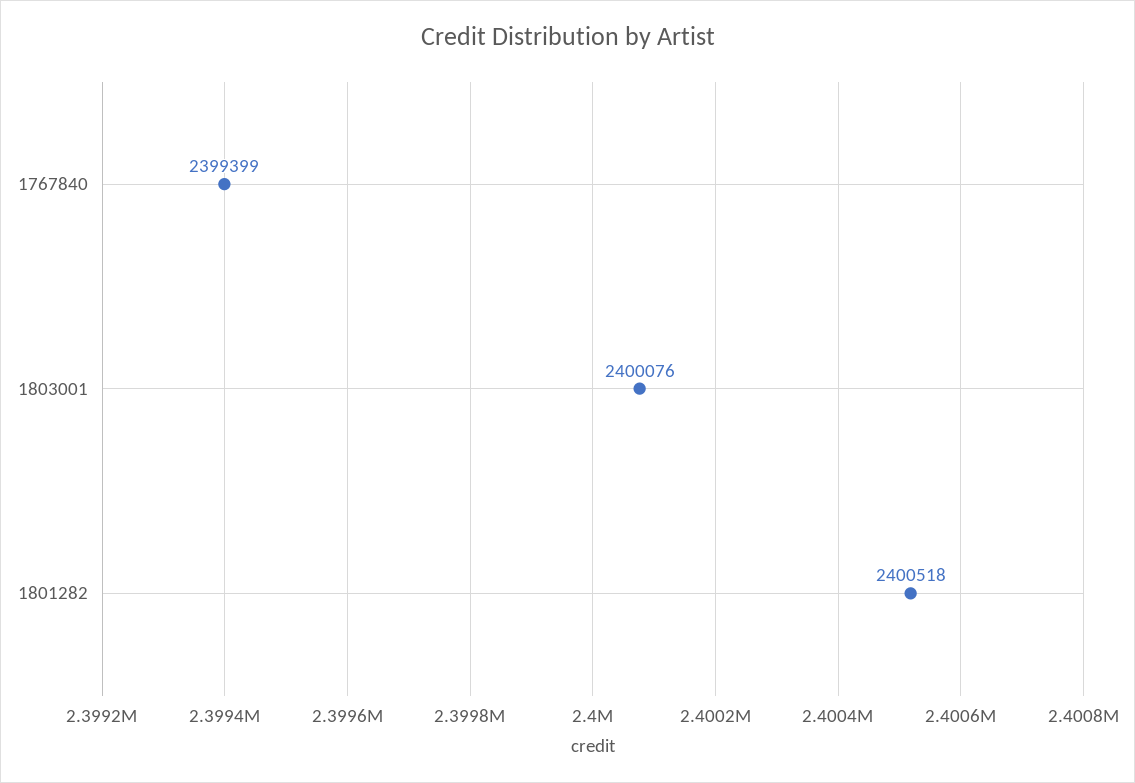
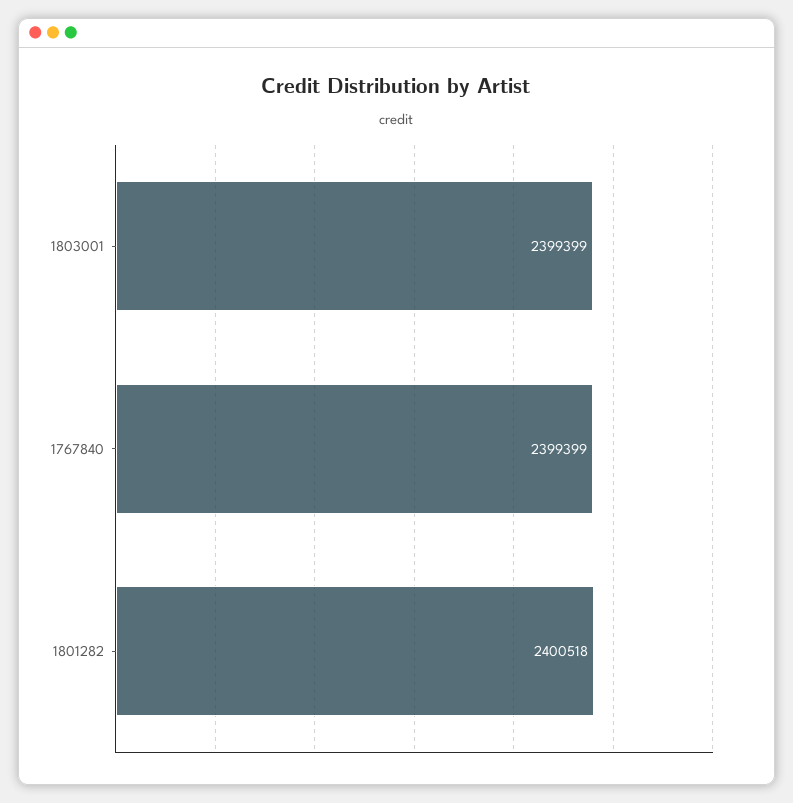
1803001: 2400076 -> 2399399

